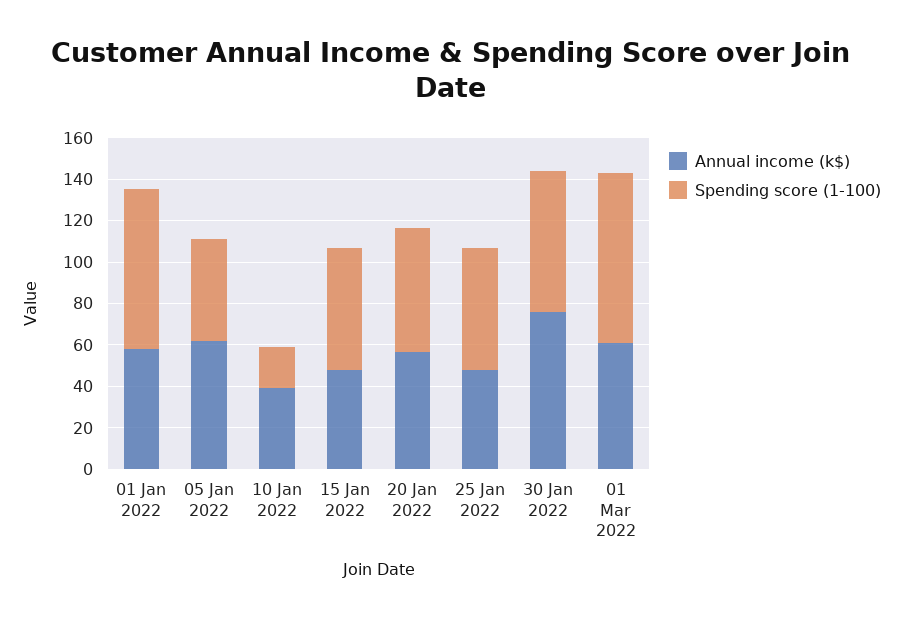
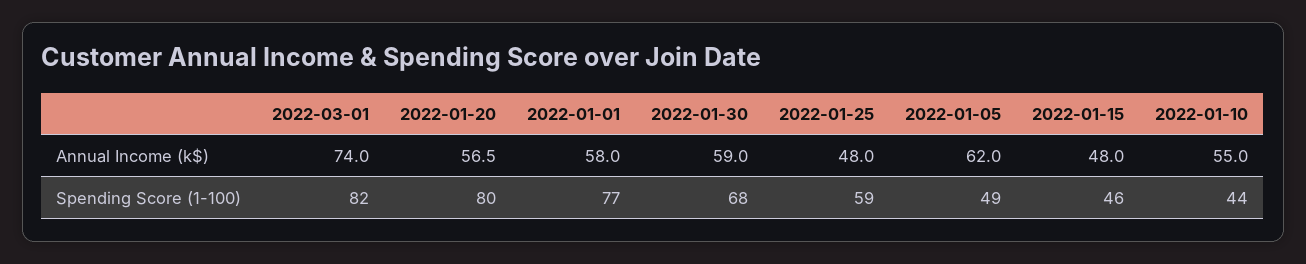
Annual income (k$), 10 Jan 2022: 40 -> 55
Spending score (1-100), 10 Jan 2022: 20 -> 44
Spending score (1-100), 15 Jan 2022: 60 -> 46
Spending score (1-100), 20 Jan 2022: 60 -> 80
Annual income (k$), 30 Jan 2022: 75 -> 59
Annual income (k$), 01 Mar 2022: 60 -> 74

